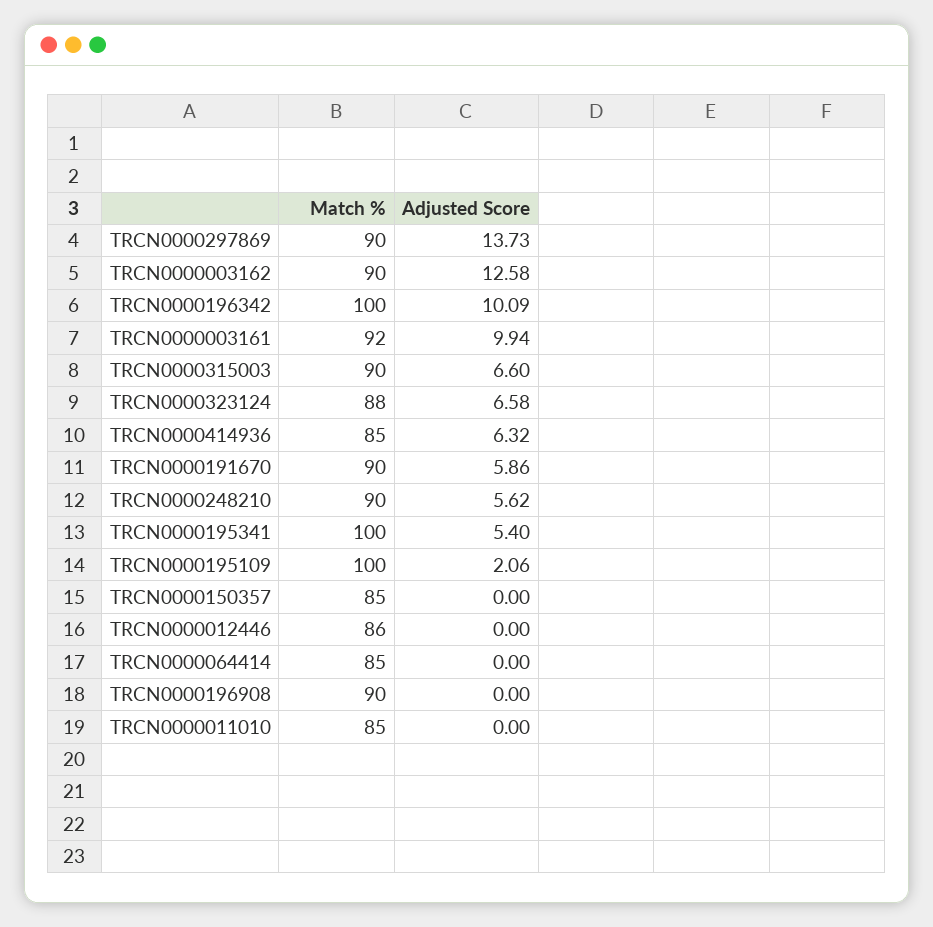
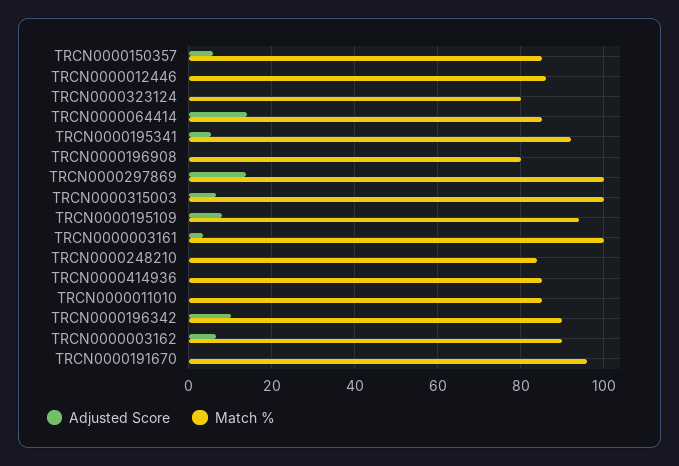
Match %, TRCN0000297869: 90 -> 100
Adjusted Score, TRCN0000003162: 12.58 -> 6
Match %, TRCN0000196342: 100 -> 90
Match %, TRCN0000003161: 92 -> 100
Adjusted Score, TRCN0000003161: 9.94 -> 4
Match %, TRCN0000315003: 90 -> 100
Match %, TRCN0000323124: 88 -> 80
Adjusted Score, TRCN0000323124: 6.58 -> 0
Adjusted Score, TRCN0000414936: 6.32 -> 0
Match %, TRCN0000191670: 90 -> 96
Adjusted Score, TRCN0000191670: 5.86 -> 0
Match %, TRCN0000248210: 90 -> 84
Adjusted Score, TRCN0000248210: 5.62 -> 0
Match %, TRCN0000195341: 100 -> 92
Match %, TRCN0000195109: 100 -> 94
Adjusted Score, TRCN0000195109: 2.06 -> 8
Adjusted Score, TRCN0000150357: 0 -> 6
Adjusted Score, TRCN0000064414: 0 -> 14
Match %, TRCN0000196908: 90 -> 80

